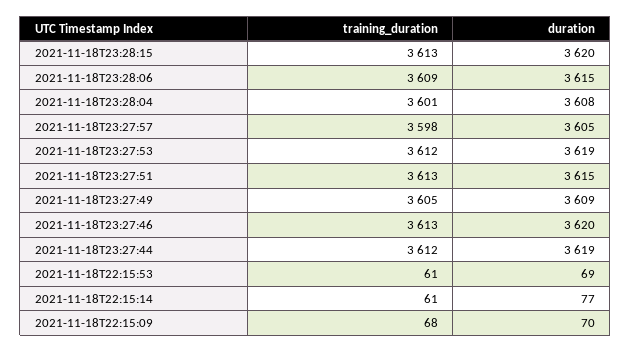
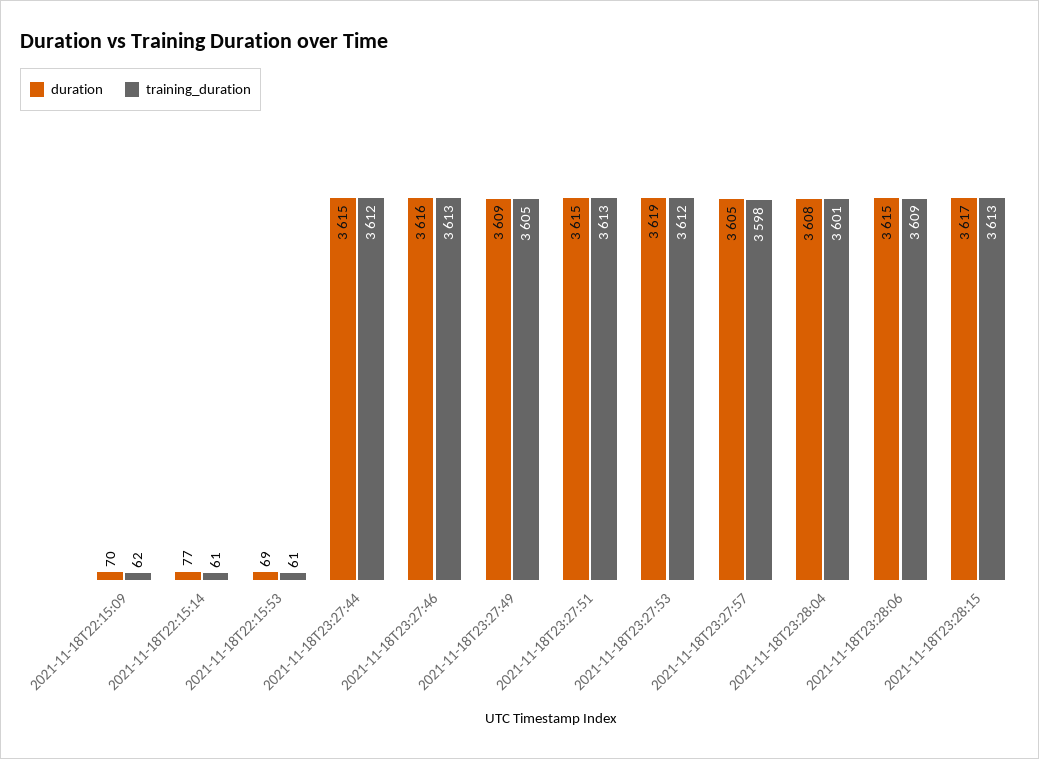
duration, 2021-11-18T23:28:15: 3620 -> 3617
duration, 2021-11-18T23:27:46: 3620 -> 3616
duration, 2021-11-18T23:27:44: 3619 -> 3615
training_duration, 2021-11-18T22:15:09: 68 -> 62

